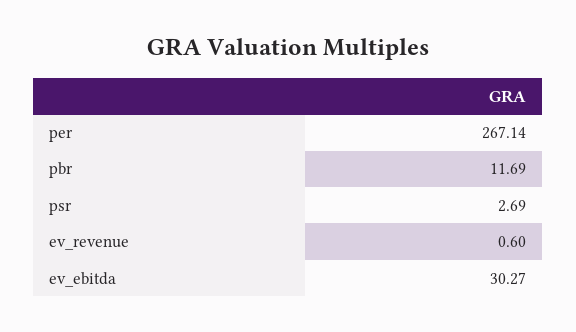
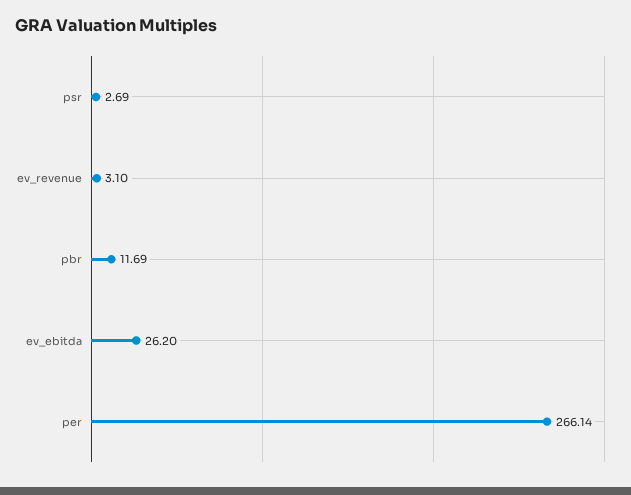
per: 267.14 -> 266.14
ev_revenue: 0.6 -> 3.1
ev_ebitda: 30.27 -> 26.2

